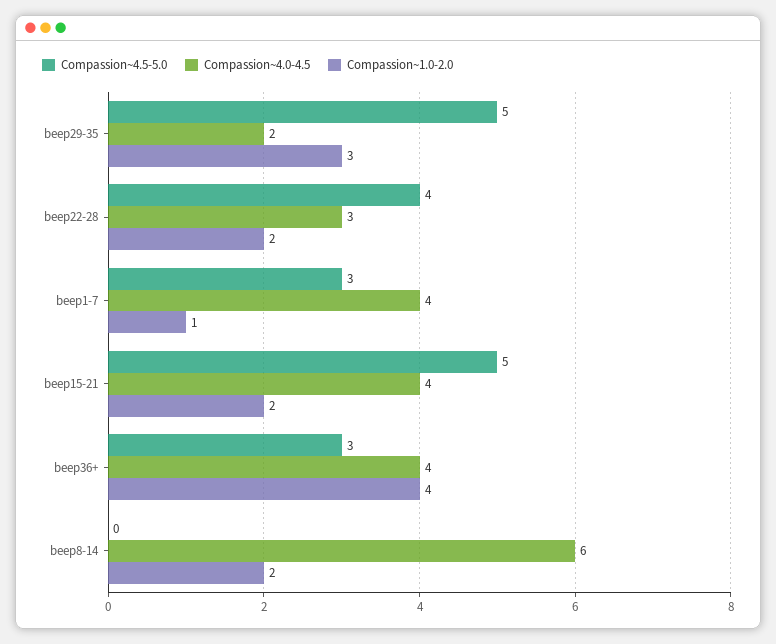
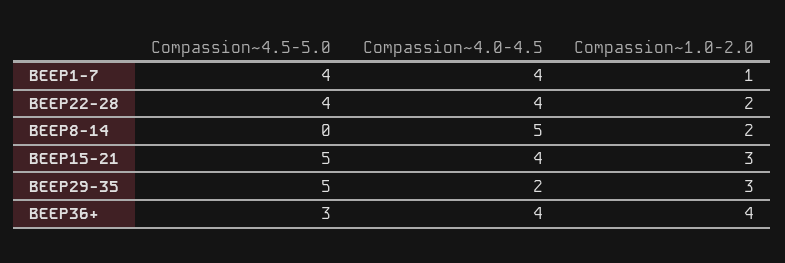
Compassion~4.0-4.5, beep22-28: 3 -> 4
Compassion~4.5-5.0, beep1-7: 3 -> 4
Compassion~1.0-2.0, beep15-21: 2 -> 3
Compassion~4.0-4.5, beep8-14: 6 -> 5

